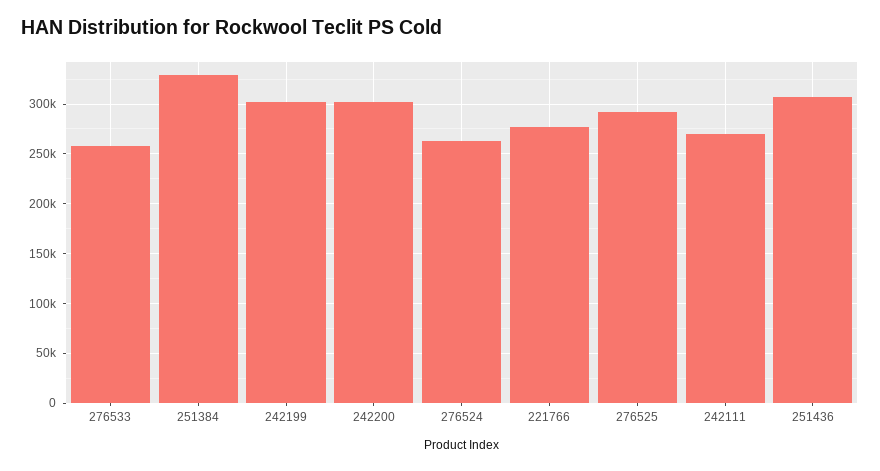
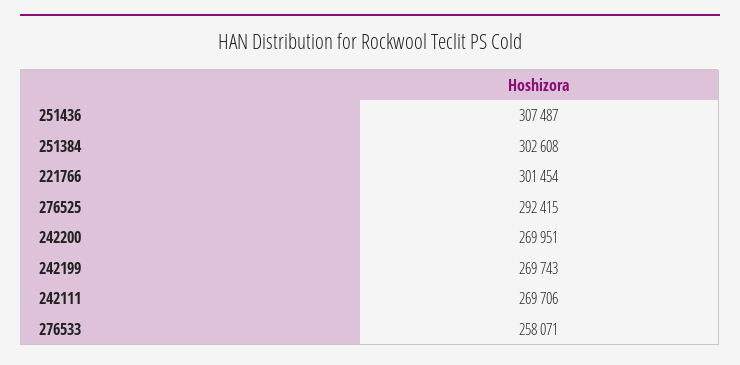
251384: 330000 -> 302608
242199: 300000 -> 269743
242200: 300000 -> 269951
276524: 260000 -> none
221766: 280000 -> 301454

